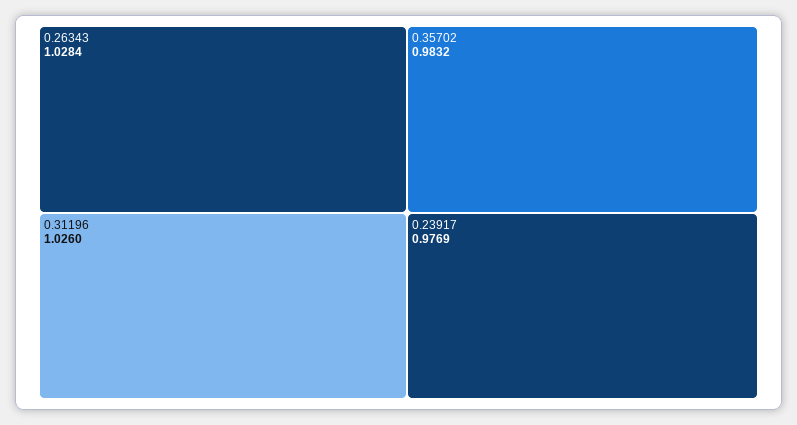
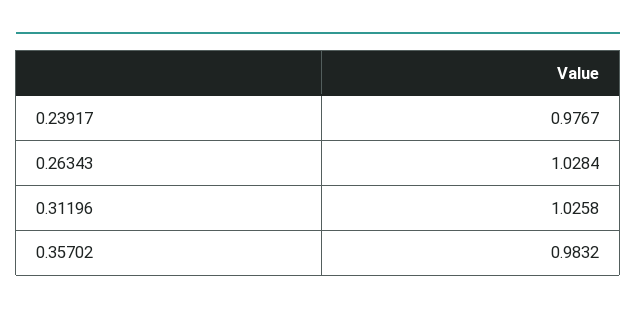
0.31196: 1.026 -> 1.0258
0.23917: 0.9769 -> 0.9767

